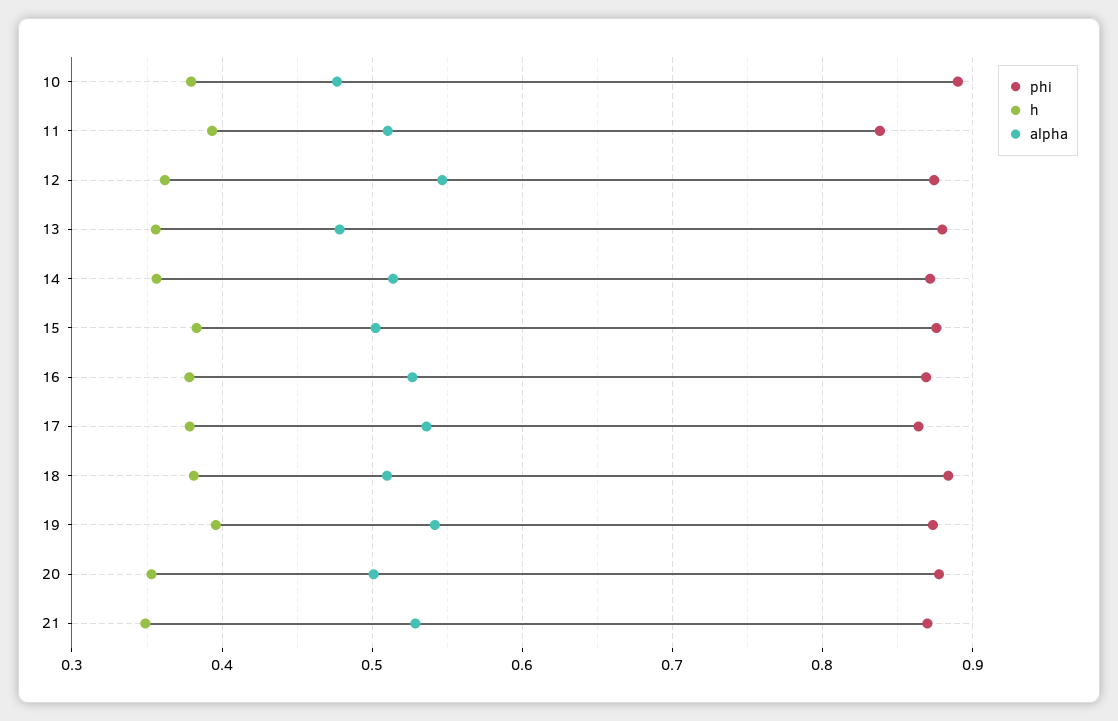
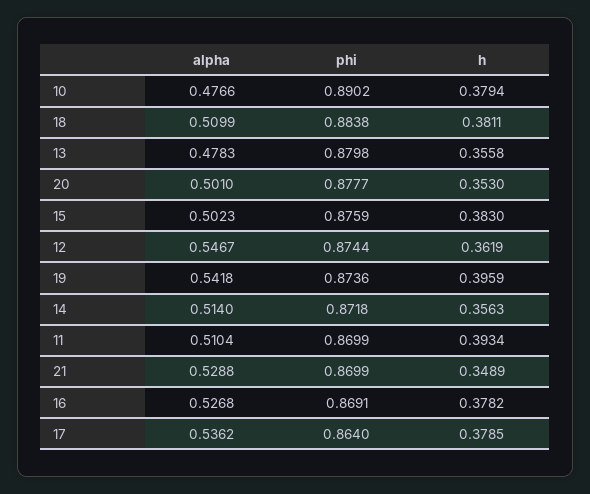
phi, 11: 0.84 -> 0.8699

